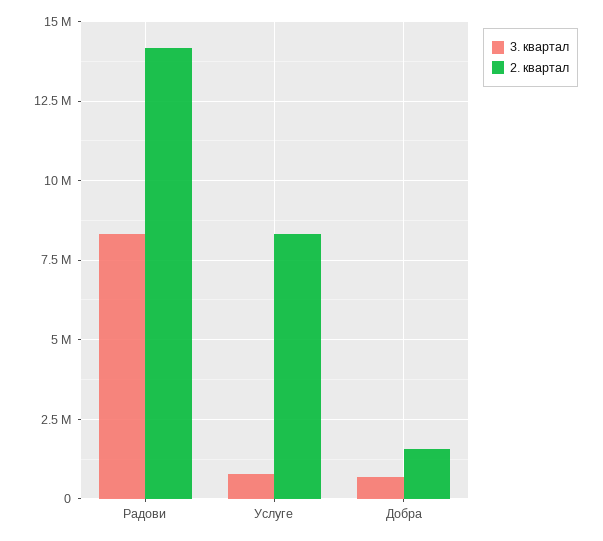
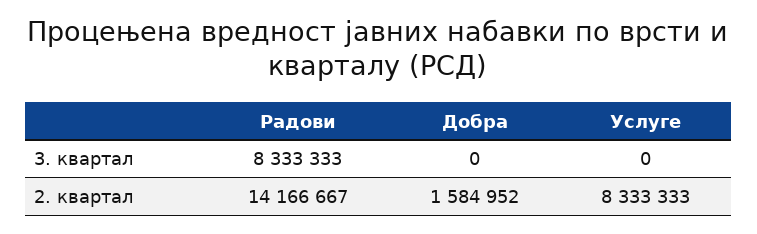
3. квартал, Услуге: 750000 -> 0
3. квартал, Добра: 750000 -> 0

